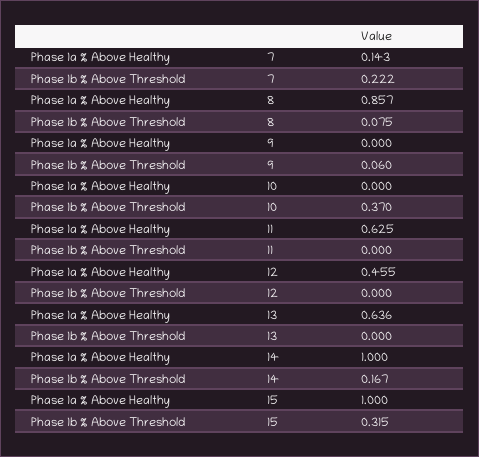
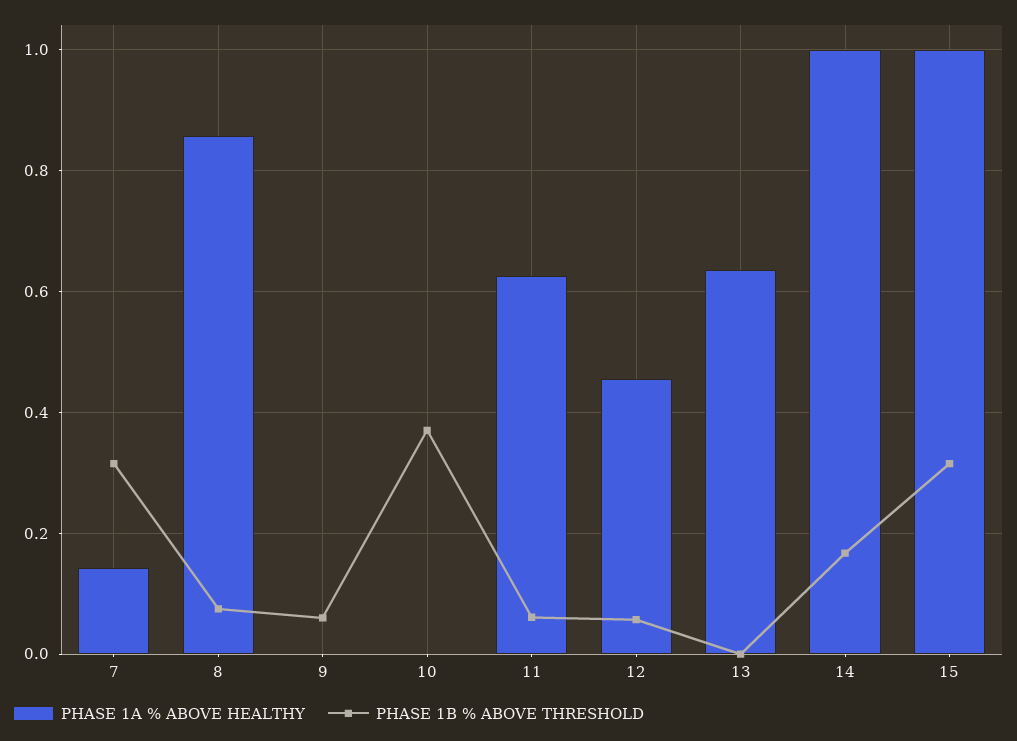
Phase 1b % Above Threshold, 7: 0.222 -> 0.32
Phase 1b % Above Threshold, 11: 0 -> 0.06
Phase 1b % Above Threshold, 12: 0 -> 0.06

